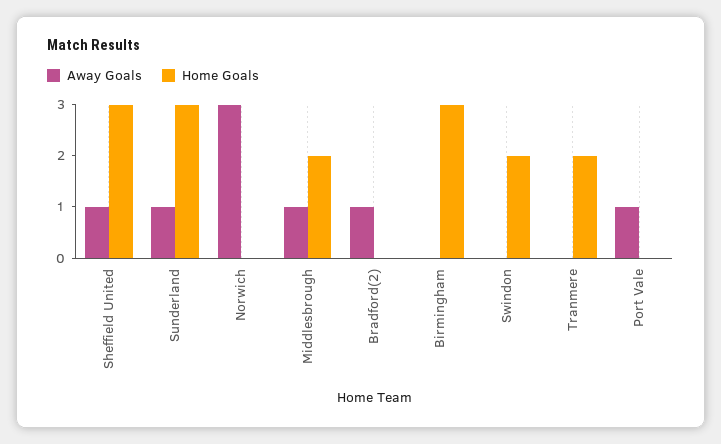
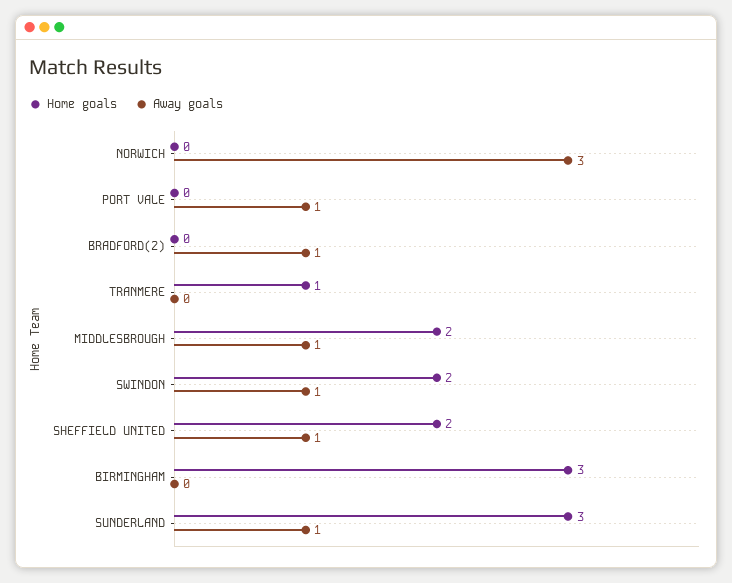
Home Goals, Sheffield United: 3 -> 2
Away Goals, Swindon: 0 -> 1
Home Goals, Tranmere: 2 -> 1

